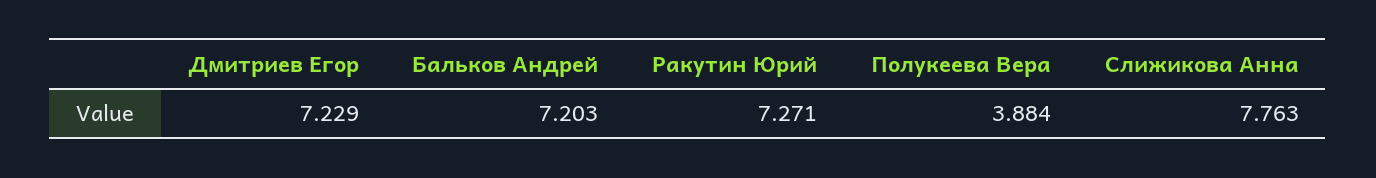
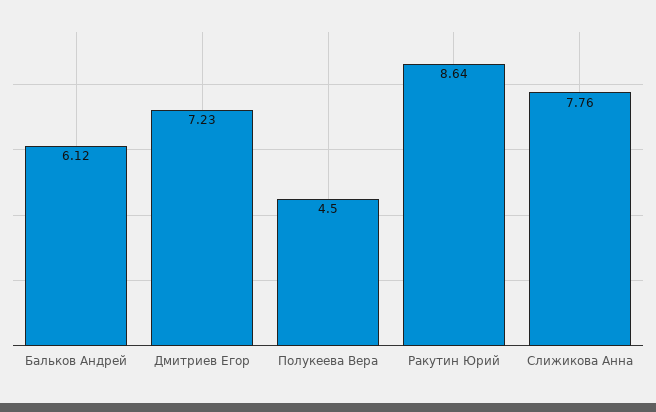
Бальков Андрей: 7.203 -> 6.12
Ракутин Юрий: 7.271 -> 8.64
Полукеева Вера: 3.884 -> 4.5

